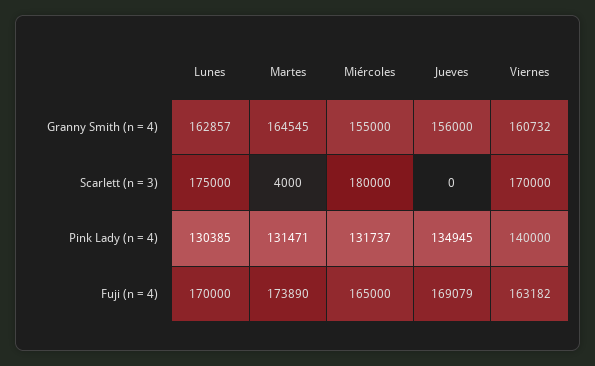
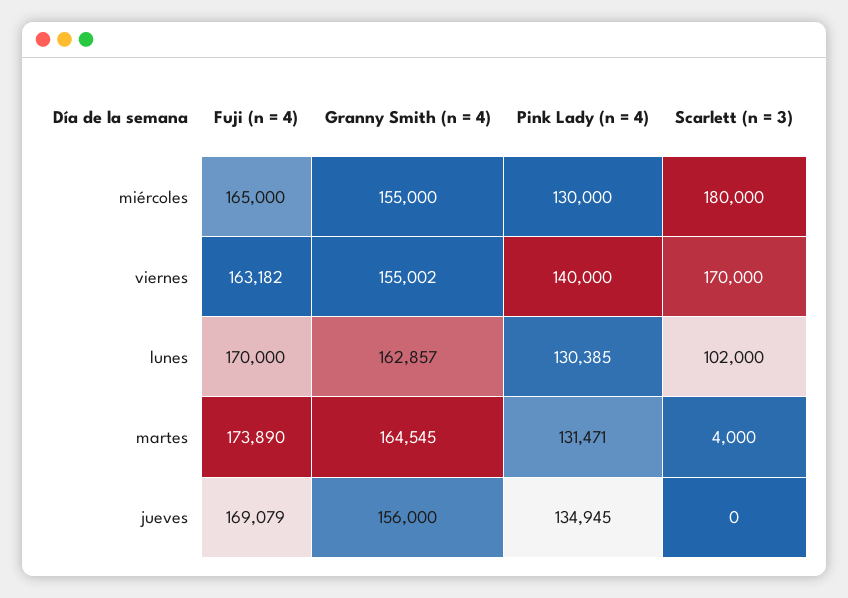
Viernes, Granny Smith (n = 4): 160732 -> 155002
Lunes, Scarlett (n = 3): 175000 -> 102000
Miércoles, Pink Lady (n = 4): 131737 -> 130000

